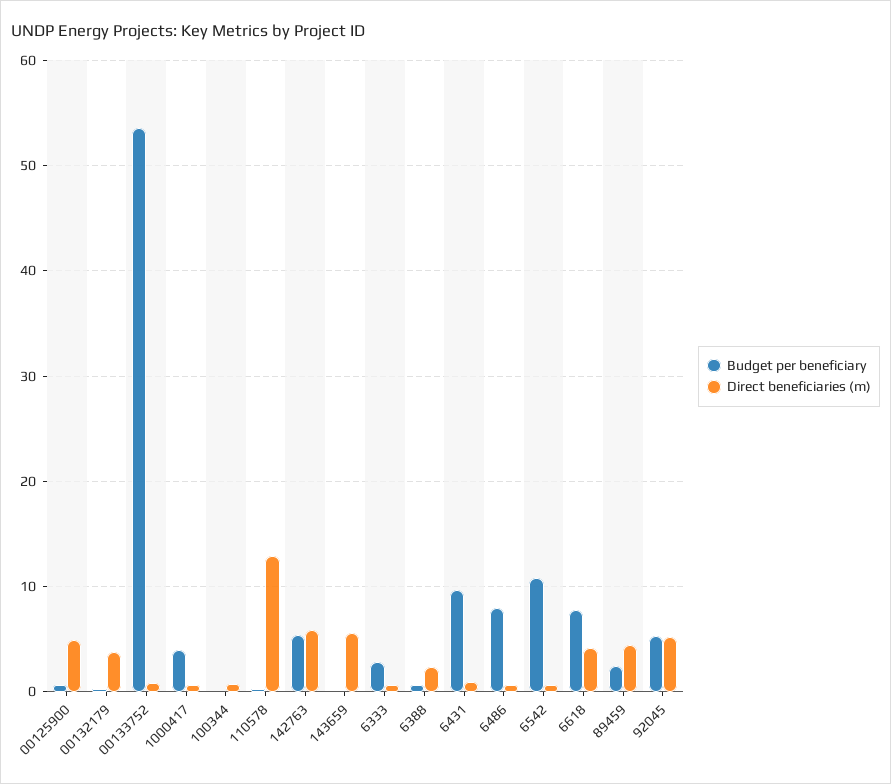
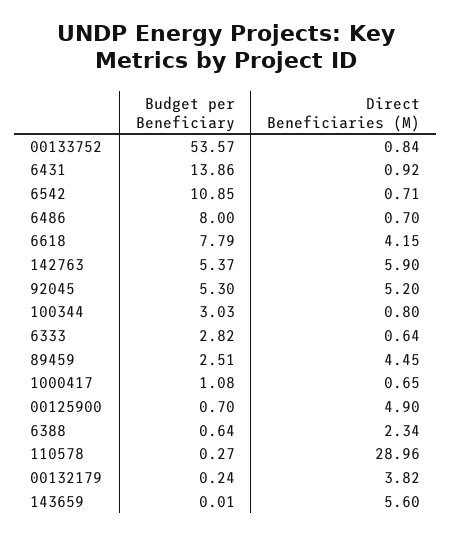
Budget per beneficiary, 1000417: 4 -> 1.08
Budget per beneficiary, 100344: 0 -> 3.03
Direct beneficiaries (m), 110578: 13 -> 28.96
Budget per beneficiary, 6431: 10 -> 13.86

